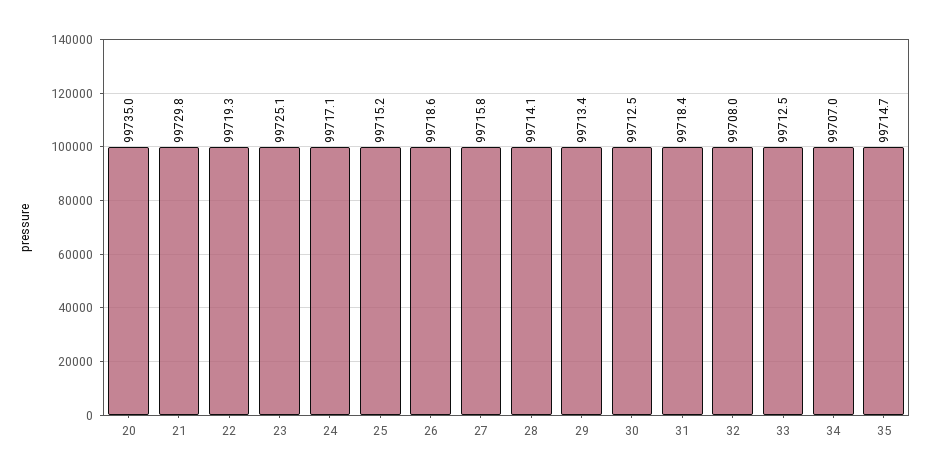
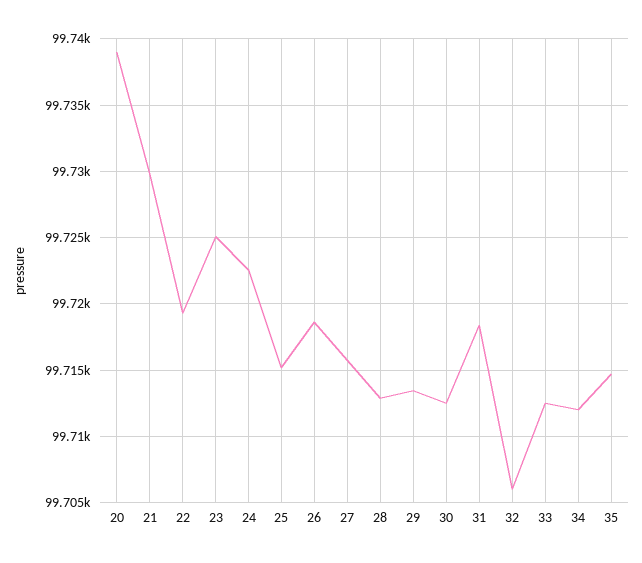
20: 99735 -> 99739
24: 99717.1 -> 99722.5
28: 99714.1 -> 99713
32: 99708 -> 99706
34: 99707 -> 99712

